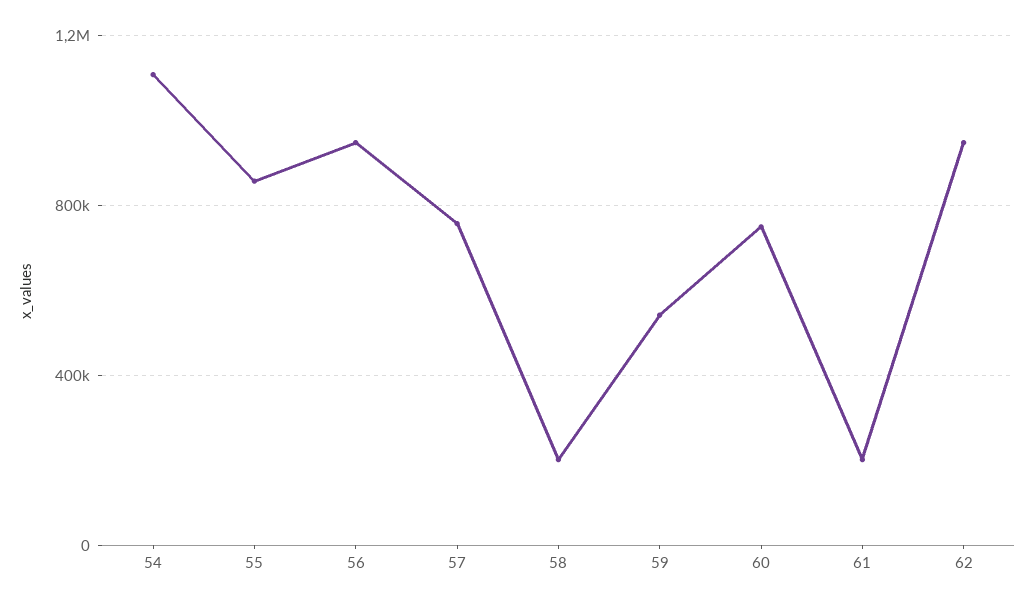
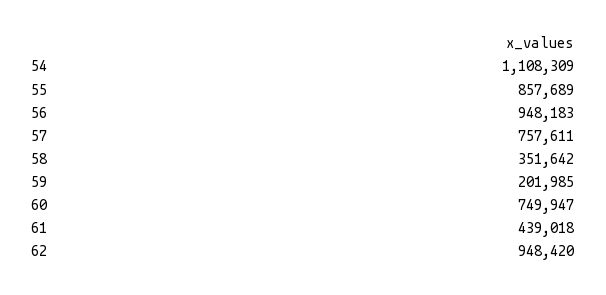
58: 200000 -> 351642
59: 550000 -> 201985
61: 200000 -> 439018

